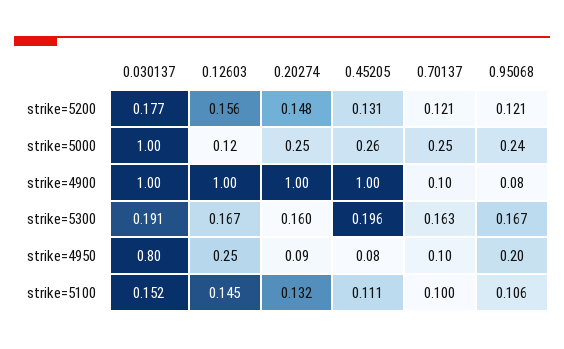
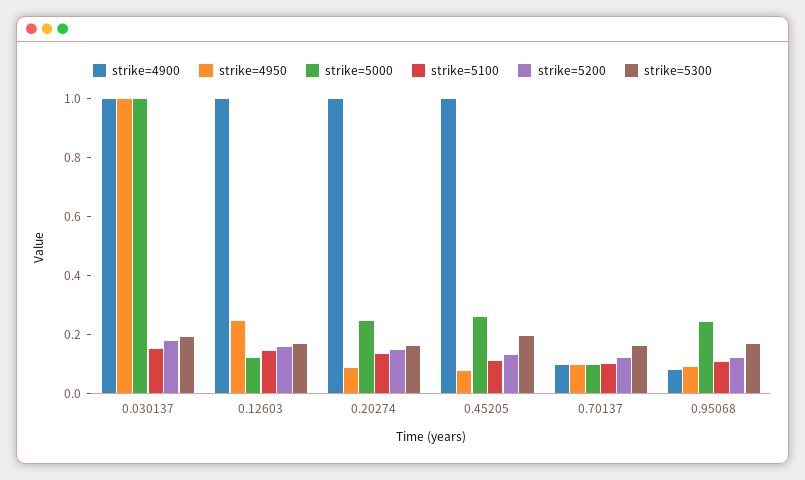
strike=5000, 0.70137: 0.25 -> 0.1
strike=4950, 0.030137: 0.8 -> 1
strike=4950, 0.95068: 0.2 -> 0.1

